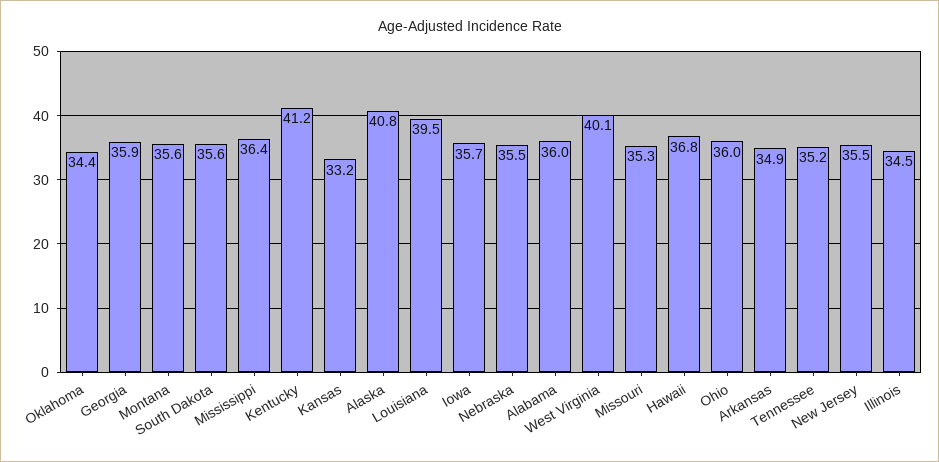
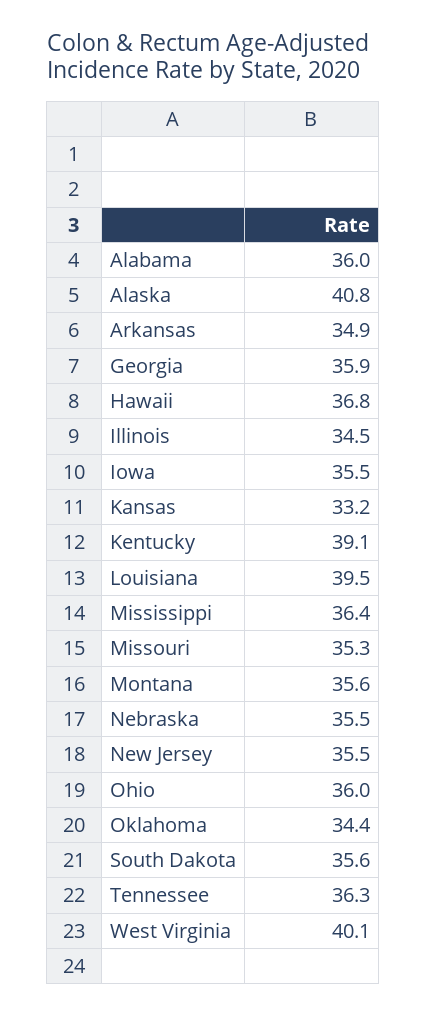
Kentucky: 41.2 -> 39.1
Iowa: 35.7 -> 35.5
Tennessee: 35.2 -> 36.3

